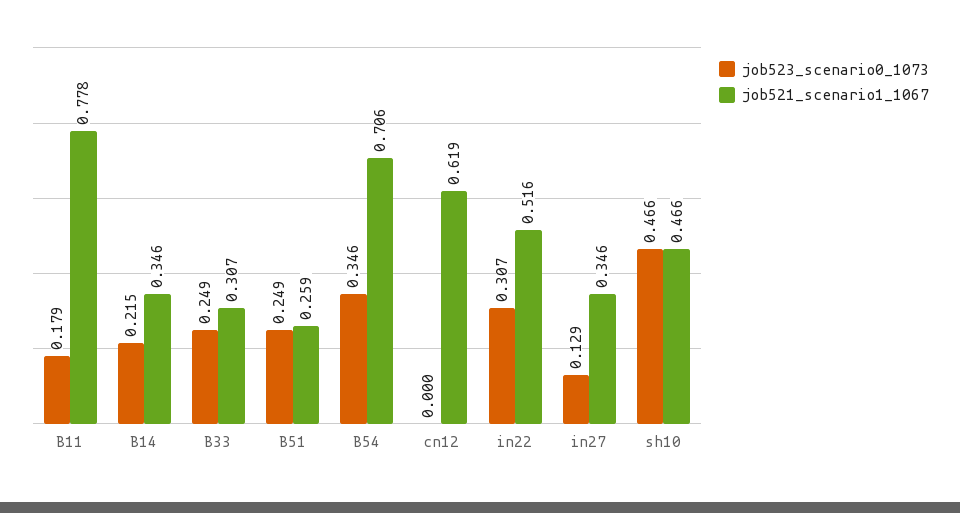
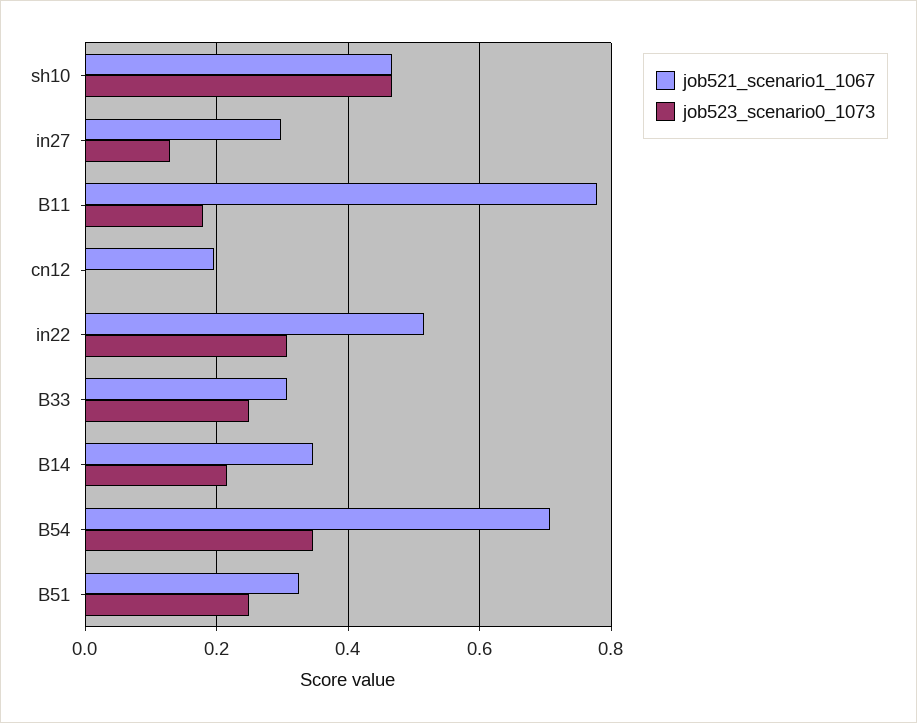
job521_scenario1_1067, B51: 0.259 -> 0.32
job521_scenario1_1067, cn12: 0.619 -> 0.2
job521_scenario1_1067, in27: 0.346 -> 0.3

